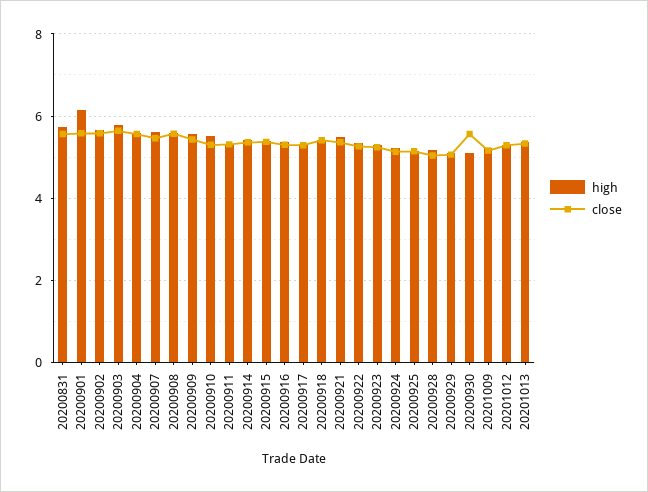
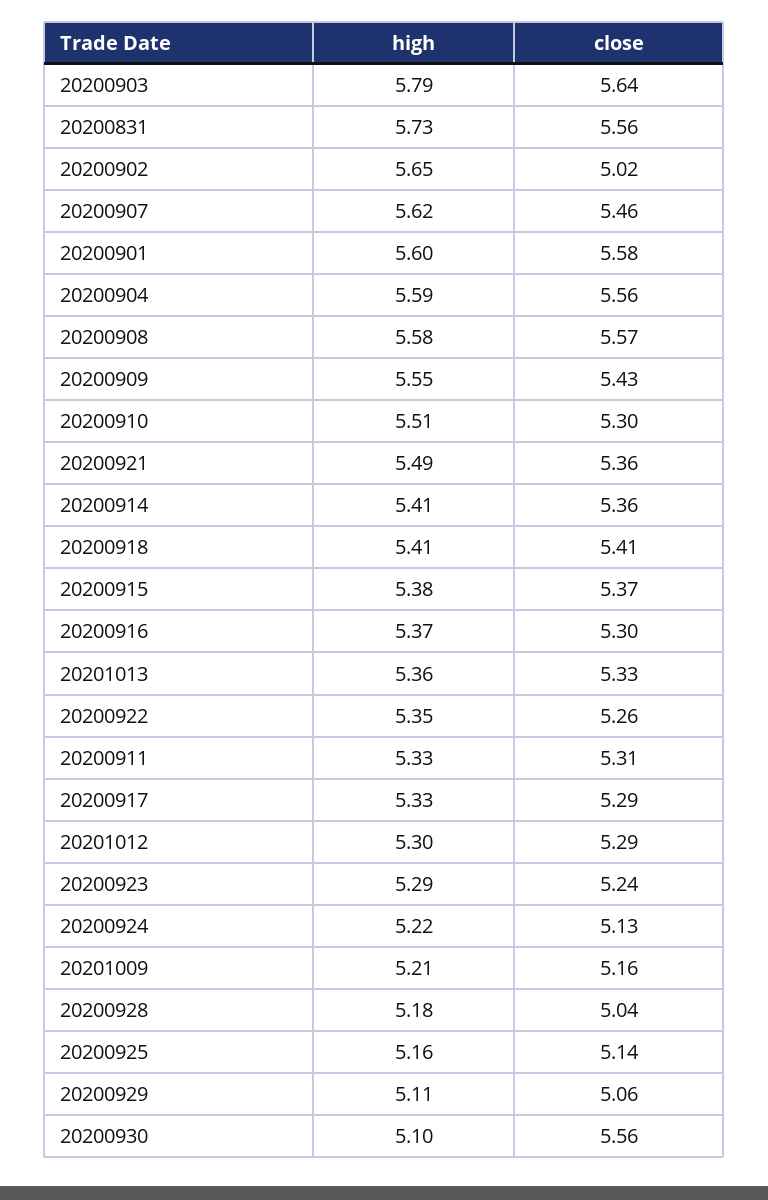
high, 20200901: 6.2 -> 5.6
close, 20200902: 5.6 -> 5.02

